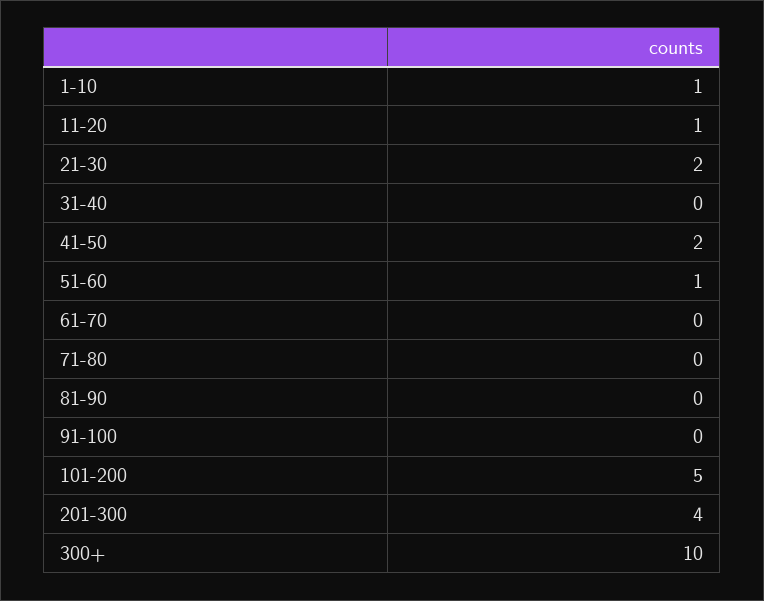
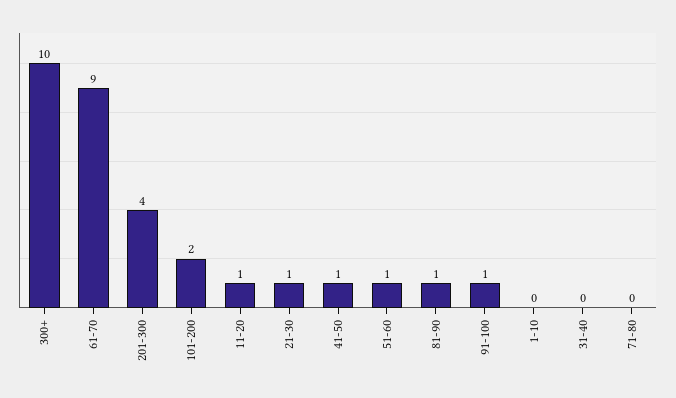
1-10: 1 -> 0
21-30: 2 -> 1
41-50: 2 -> 1
61-70: 0 -> 9
81-90: 0 -> 1
91-100: 0 -> 1
101-200: 5 -> 2

